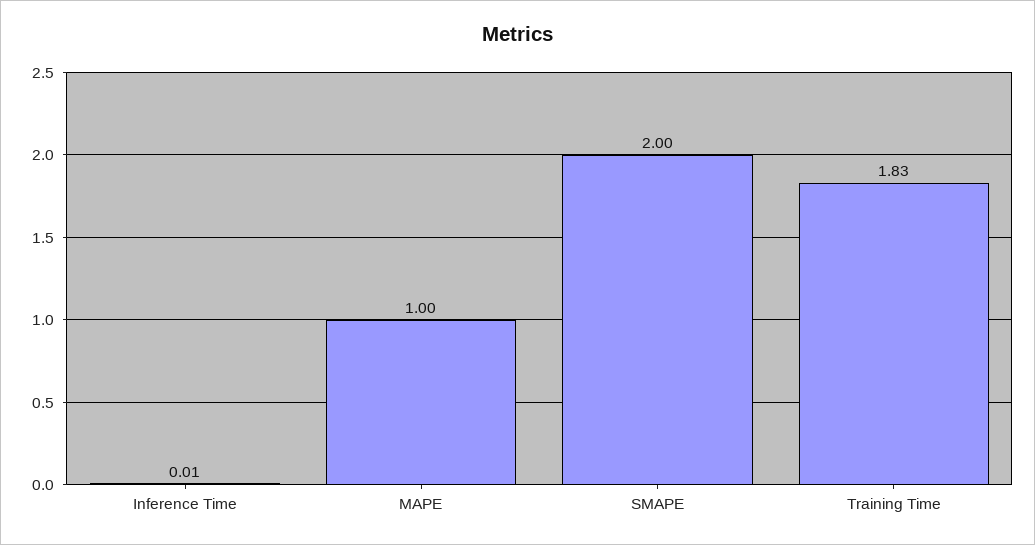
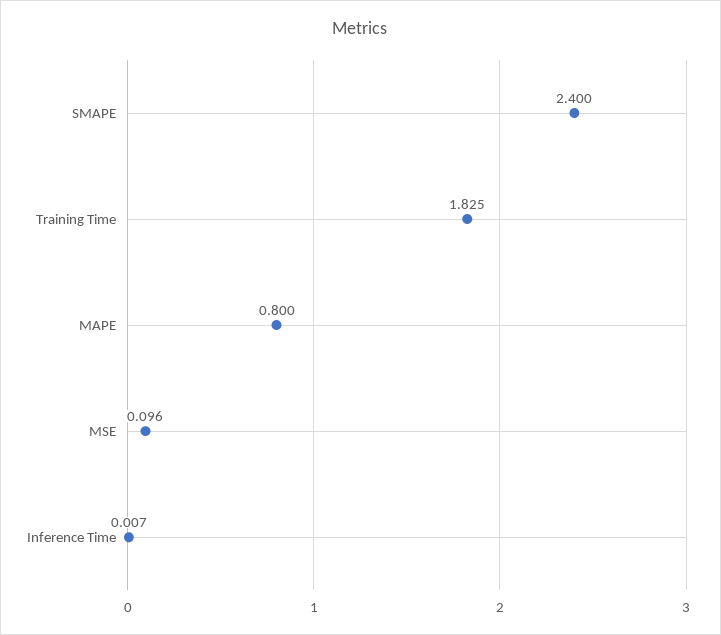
MAPE: 1 -> 0.8
SMAPE: 2 -> 2.4
MSE: none -> 0.096

